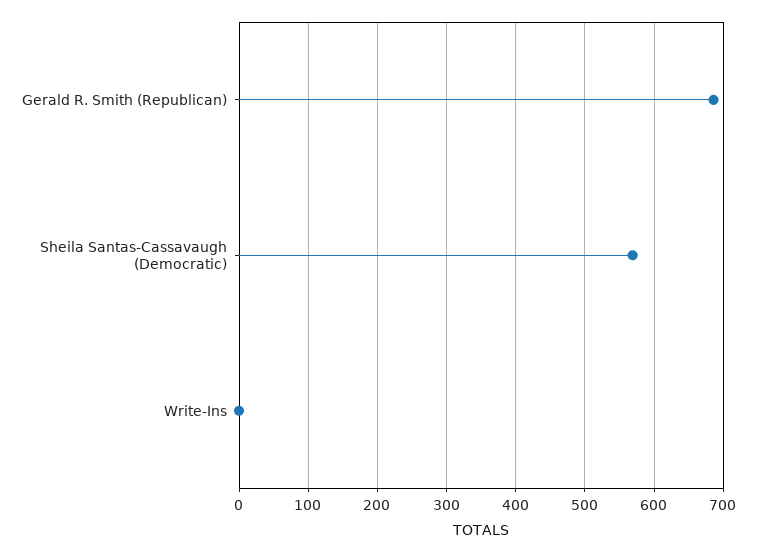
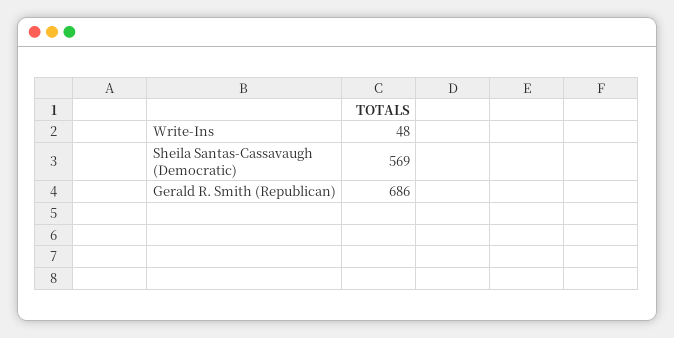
Write-Ins: 0 -> 48

